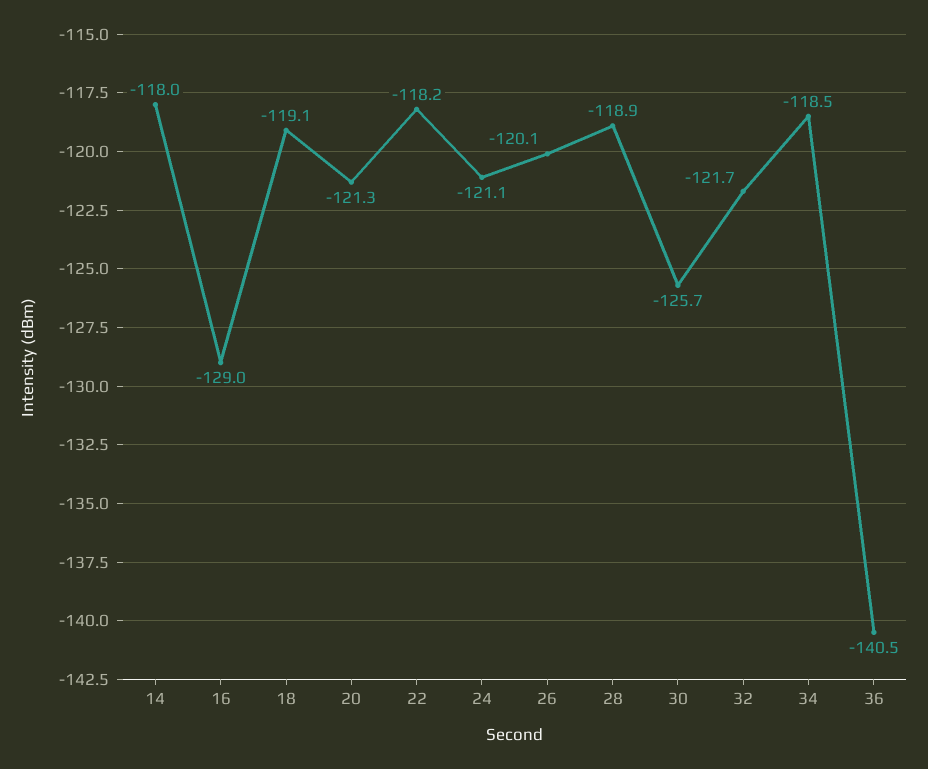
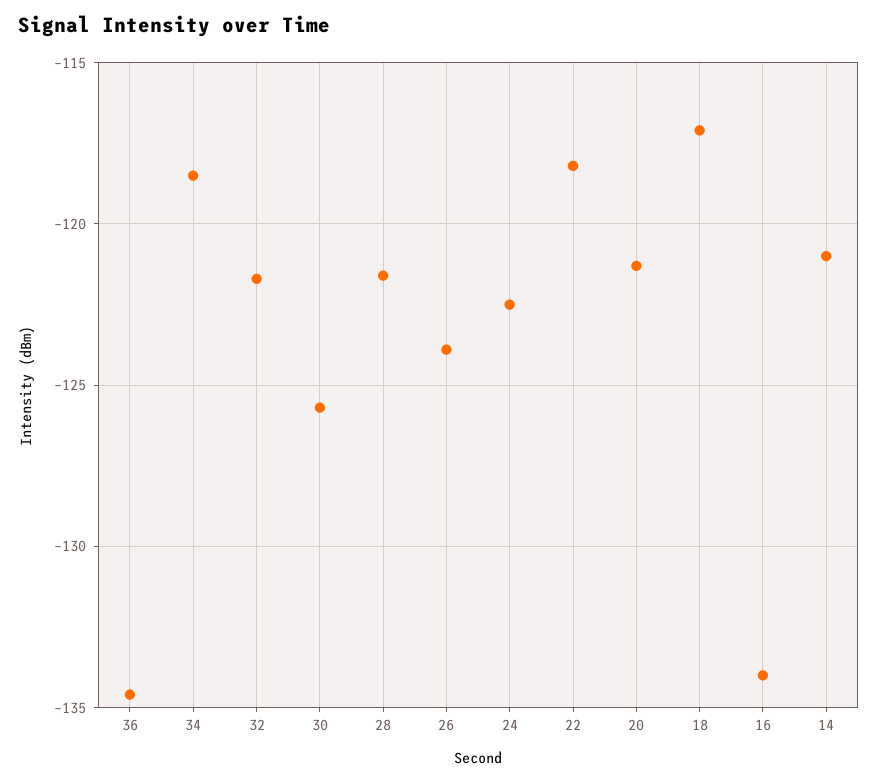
14: -118 -> -121
16: -129 -> -134
18: -119.1 -> -117
24: -121.1 -> -122.5
26: -120.1 -> -124
28: -118.9 -> -121.5
36: -140.5 -> -134.5

